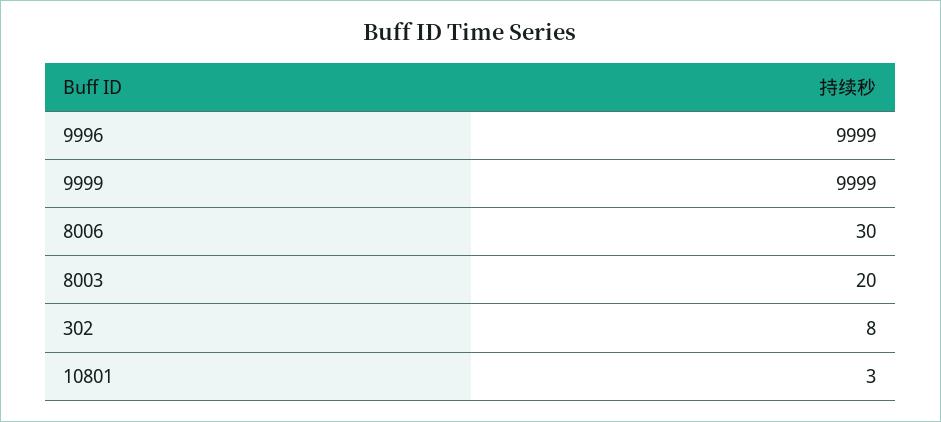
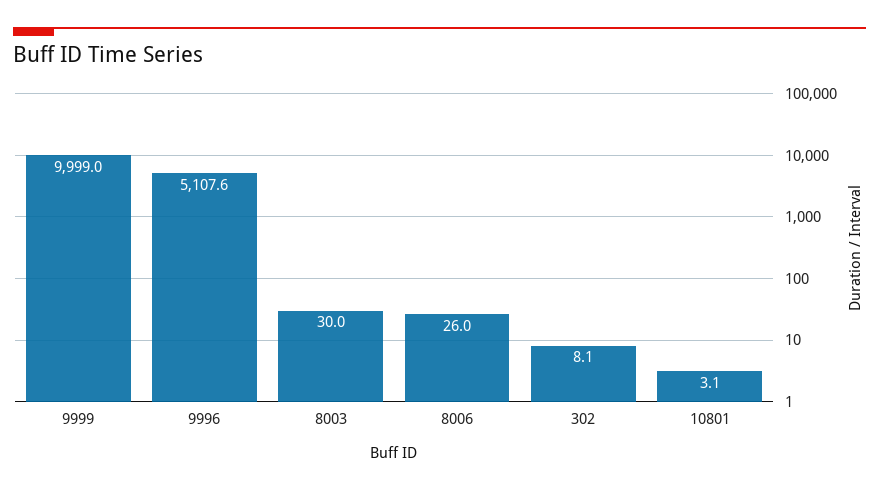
9996: 9999 -> 5107.6
8006: 30 -> 26
8003: 20 -> 30

